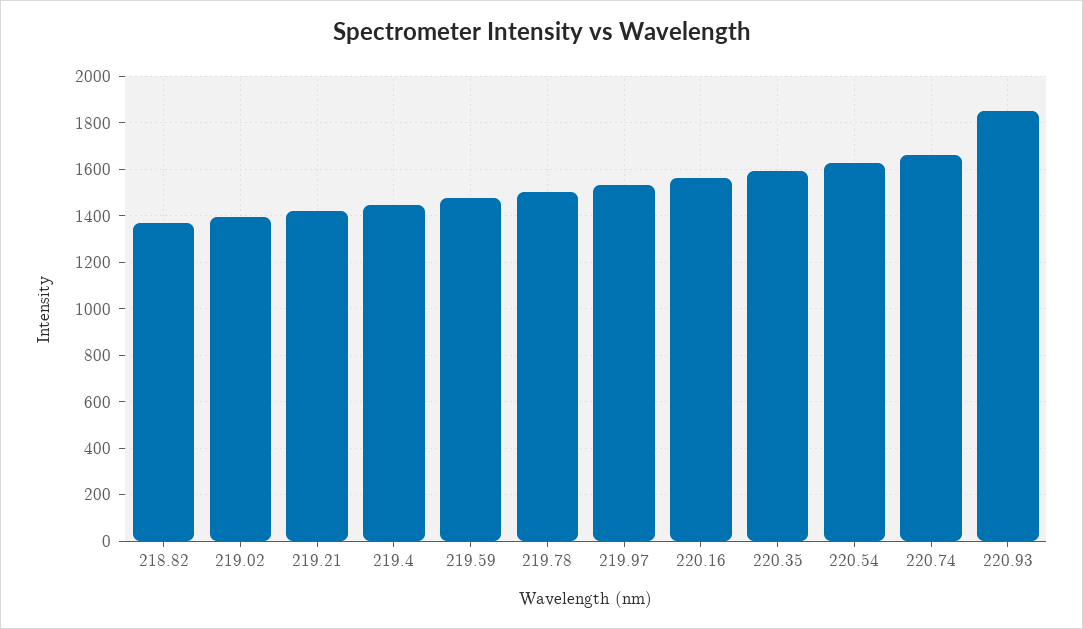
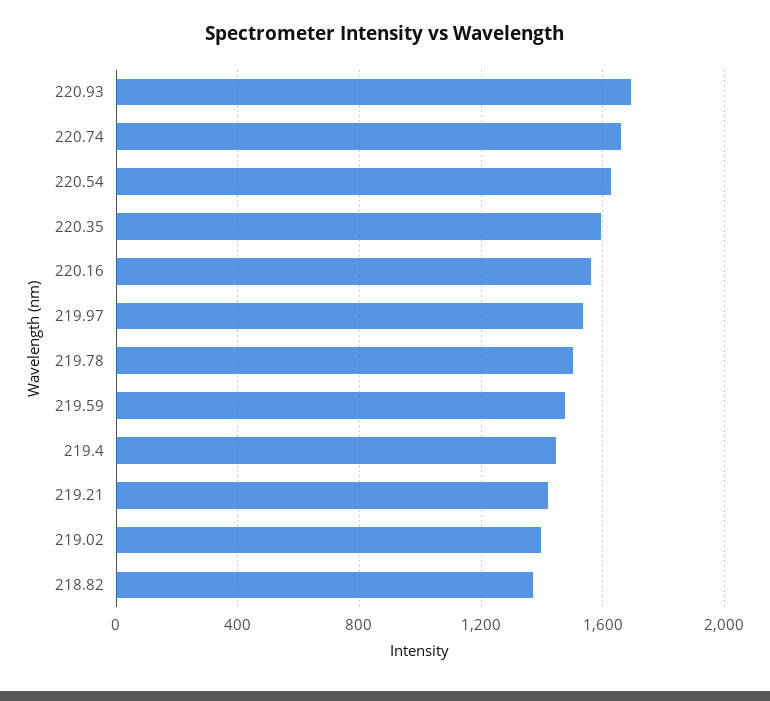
220.93: 1850 -> 1700

